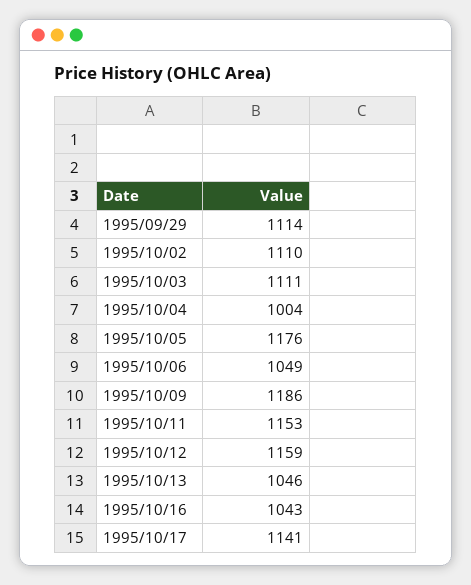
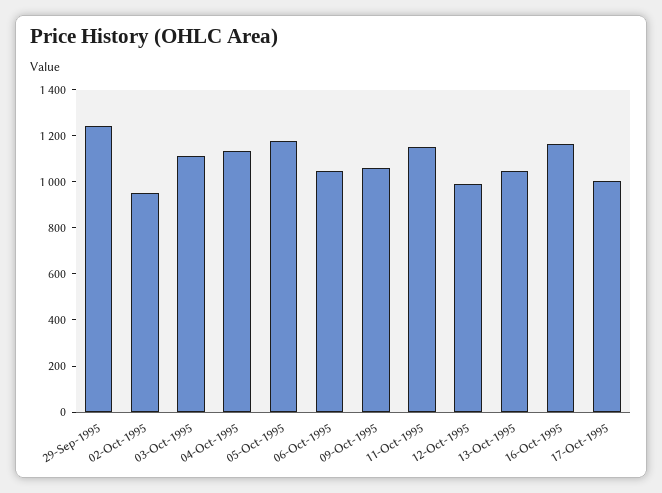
1995/09/29: 1114 -> 1250
1995/10/02: 1110 -> 950
1995/10/04: 1004 -> 1150
1995/10/09: 1186 -> 1050
1995/10/12: 1159 -> 1000
1995/10/16: 1043 -> 1150
1995/10/17: 1141 -> 1000

